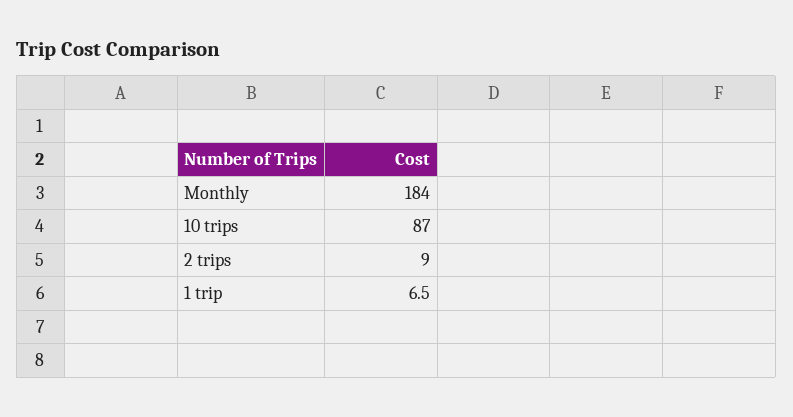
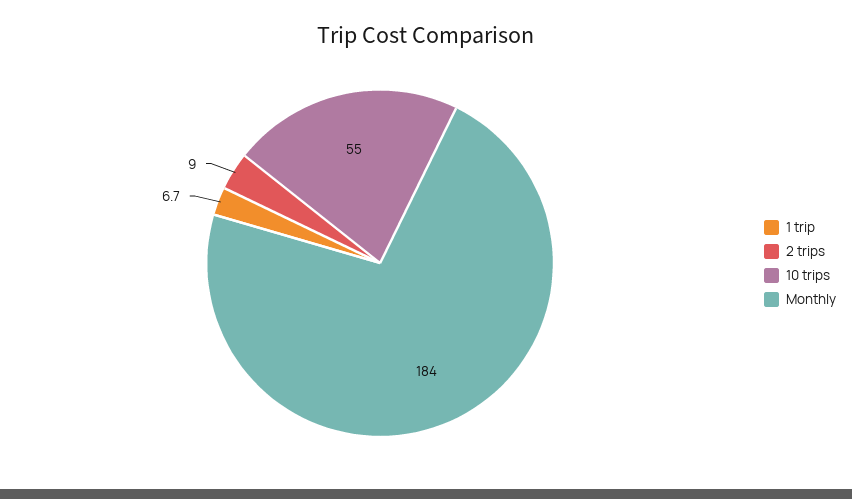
10 trips: 87 -> 55
1 trip: 6.5 -> 6.7

